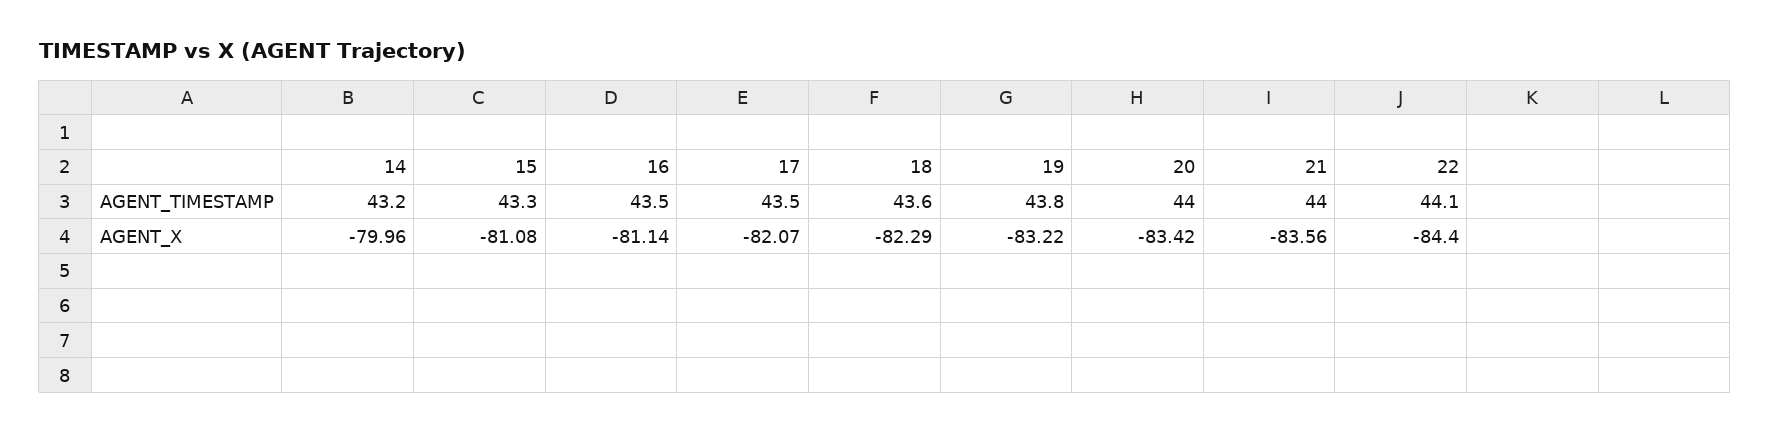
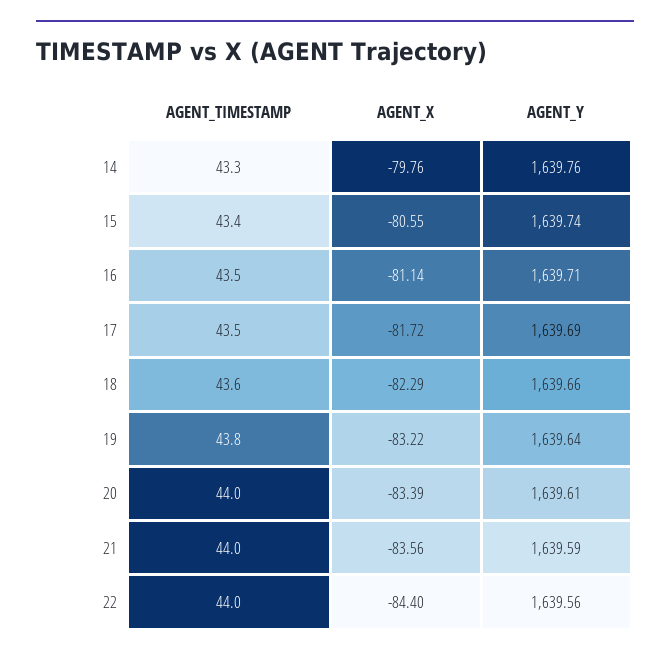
14, AGENT_TIMESTAMP: 43.2 -> 43.3
15, AGENT_TIMESTAMP: 43.3 -> 43.4
22, AGENT_TIMESTAMP: 44.1 -> 44
14, AGENT_X: -79.96 -> -79.76
15, AGENT_X: -81.08 -> -80.55
17, AGENT_X: -82.07 -> -81.72
20, AGENT_X: -83.42 -> -83.39
14, AGENT_Y: none -> 1639.76
15, AGENT_Y: none -> 1639.74
16, AGENT_Y: none -> 1639.71
17, AGENT_Y: none -> 1639.69
18, AGENT_Y: none -> 1639.66
19, AGENT_Y: none -> 1639.64
20, AGENT_Y: none -> 1639.61
21, AGENT_Y: none -> 1639.59
22, AGENT_Y: none -> 1639.56

